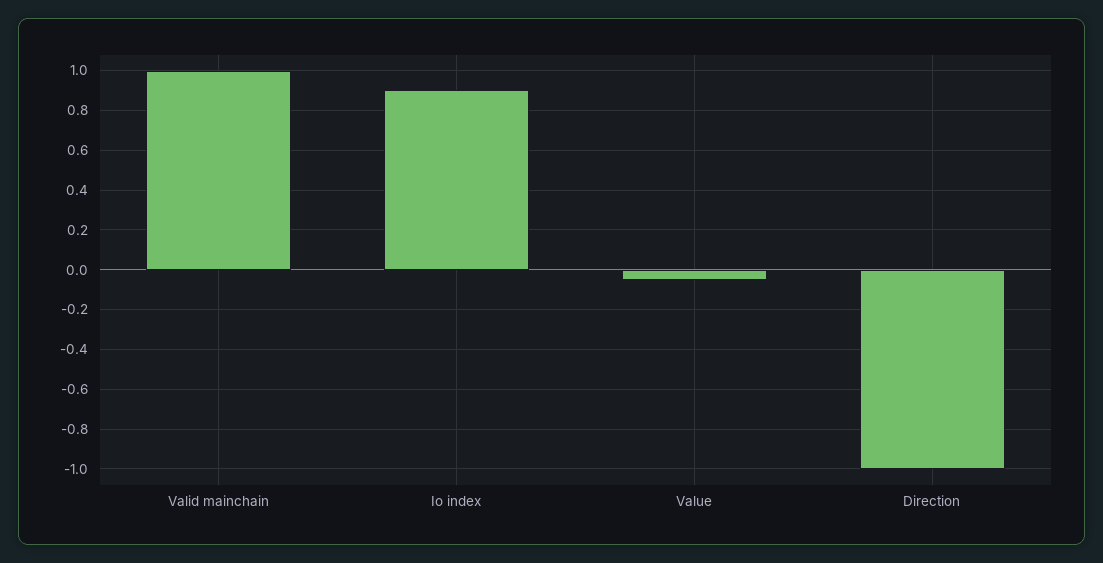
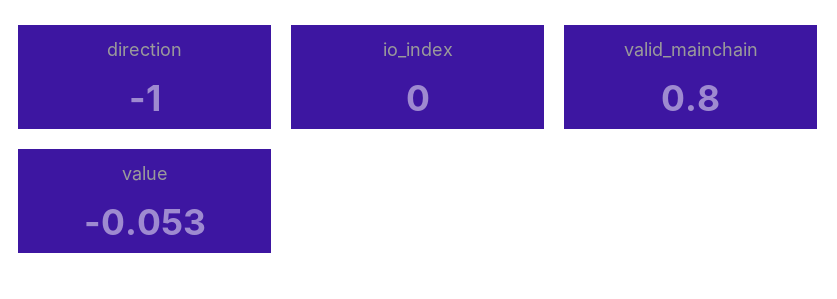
Valid mainchain: 1 -> 0.8
Io index: 0.9 -> 0

